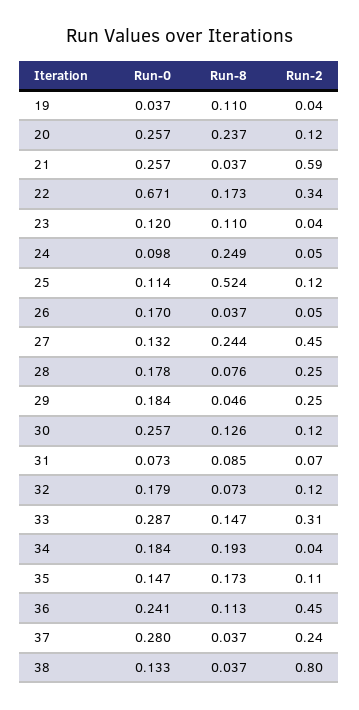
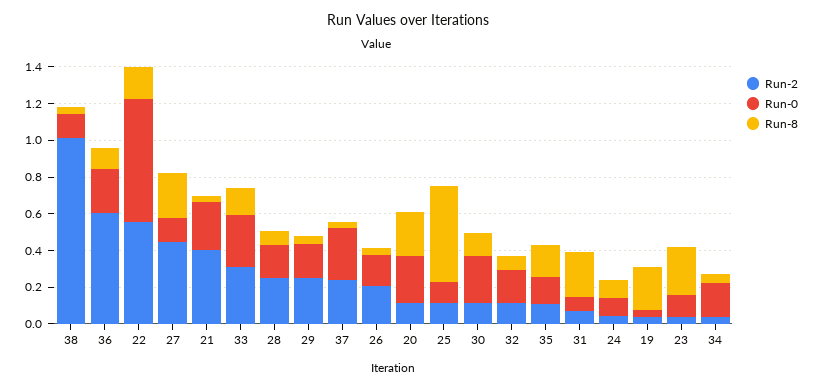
Run-8, 19: 0.11 -> 0.25
Run-2, 21: 0.59 -> 0.4
Run-2, 22: 0.34 -> 0.55
Run-8, 23: 0.11 -> 0.25
Run-8, 24: 0.249 -> 0.1
Run-2, 26: 0.05 -> 0.2
Run-8, 31: 0.085 -> 0.25
Run-8, 34: 0.193 -> 0.05
Run-2, 36: 0.45 -> 0.6
Run-2, 38: 0.8 -> 1

